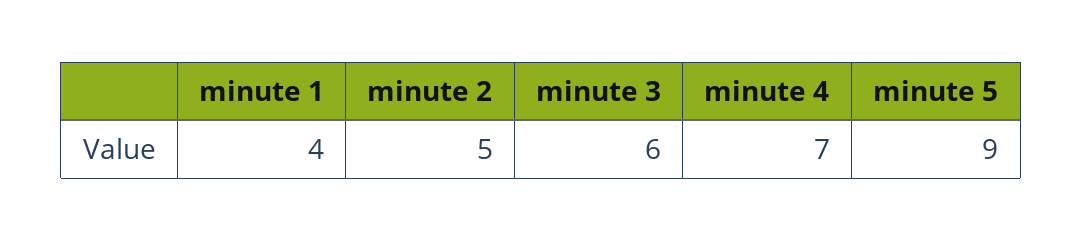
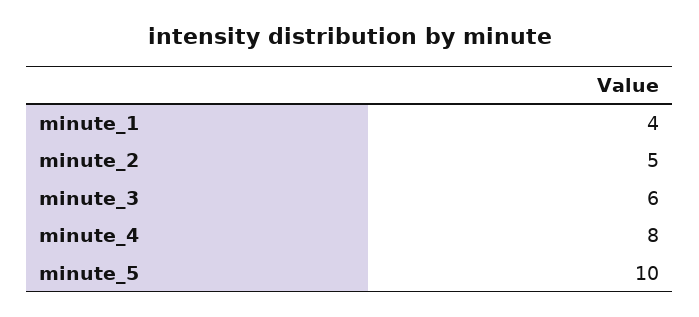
minute 4: 7 -> 8
minute 5: 9 -> 10

